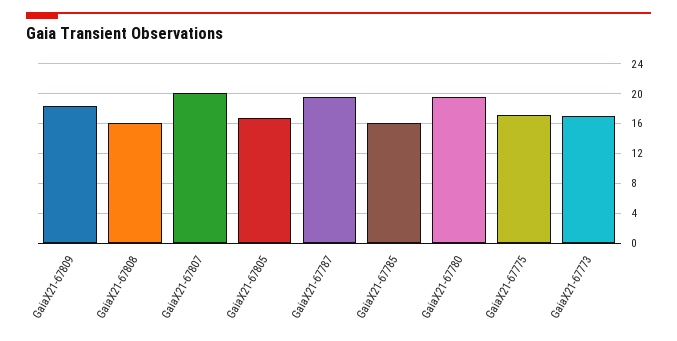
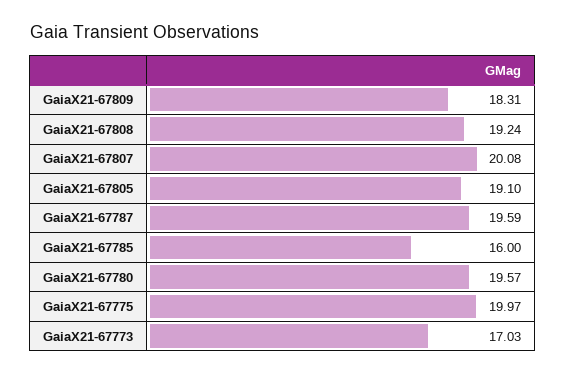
GaiaX21-67808: 16 -> 19.24
GaiaX21-67805: 17 -> 19.1
GaiaX21-67775: 17 -> 19.97

